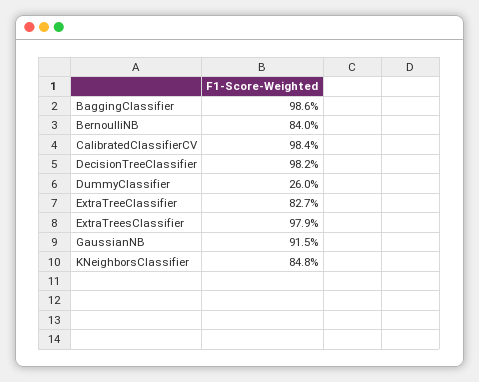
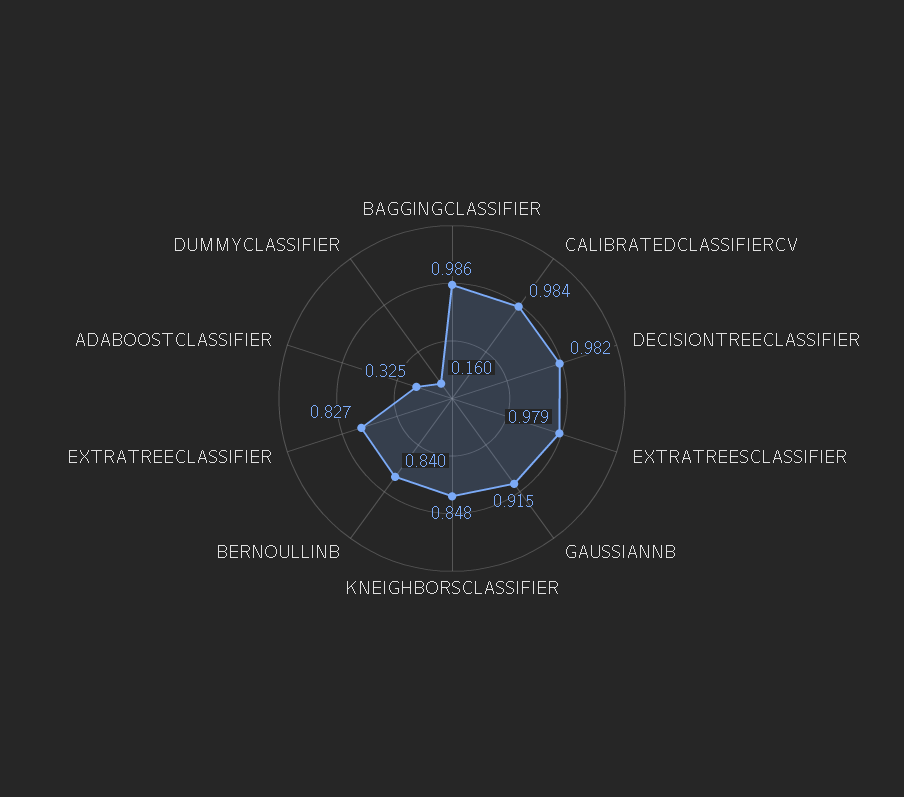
DummyClassifier: 0.26 -> 0.16
ADABOOSTCLASSIFIER: none -> 0.325

